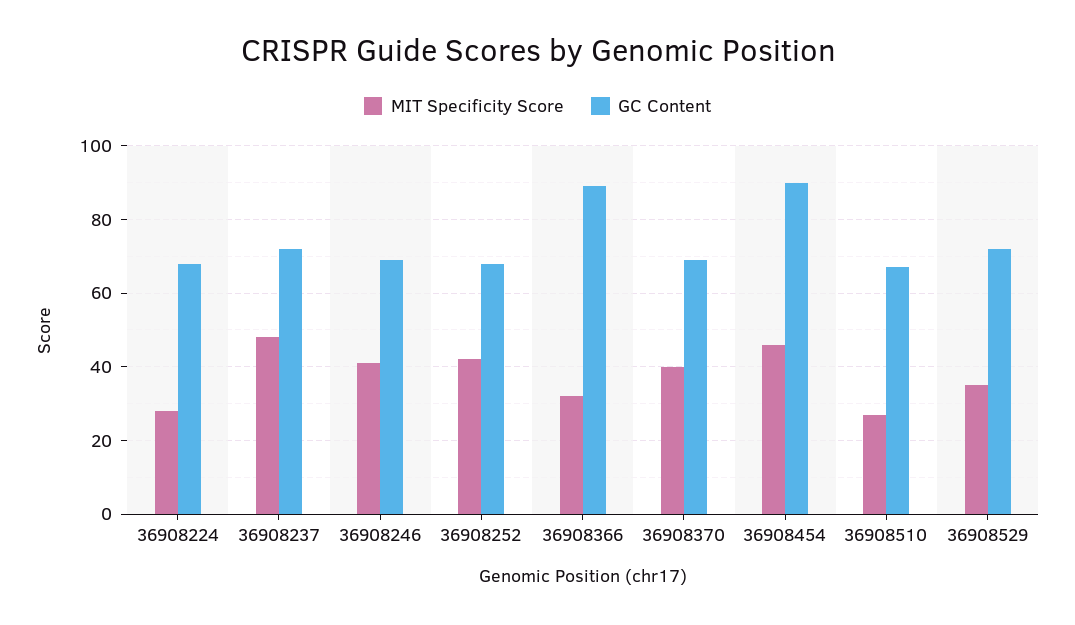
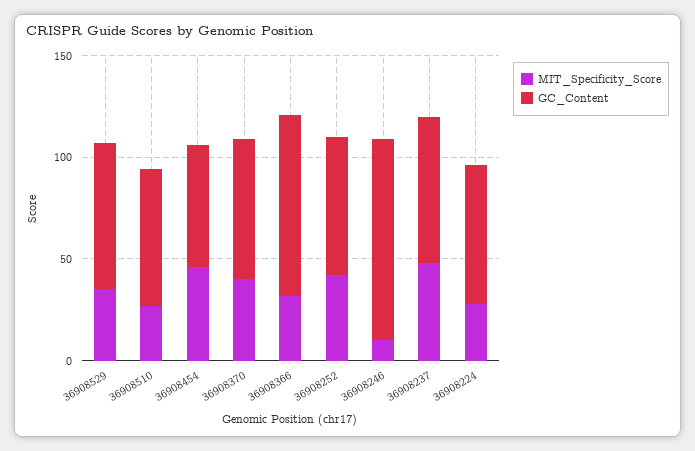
MIT Specificity Score, 36908246: 40 -> 10
GC Content, 36908246: 70 -> 100
GC Content, 36908454: 90 -> 60

